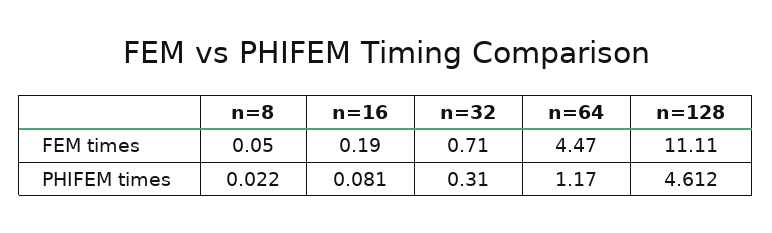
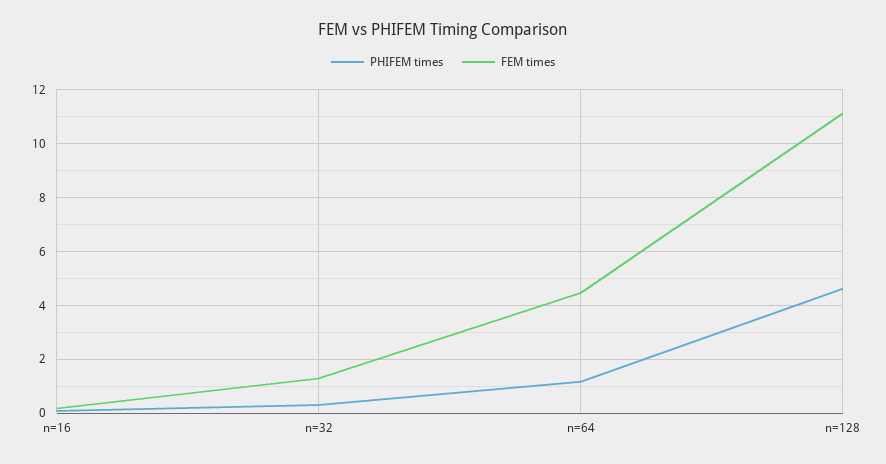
FEM times, n=8: 0.05 -> none
FEM times, n=32: 0.71 -> 1.25
PHIFEM times, n=8: 0.022 -> none

